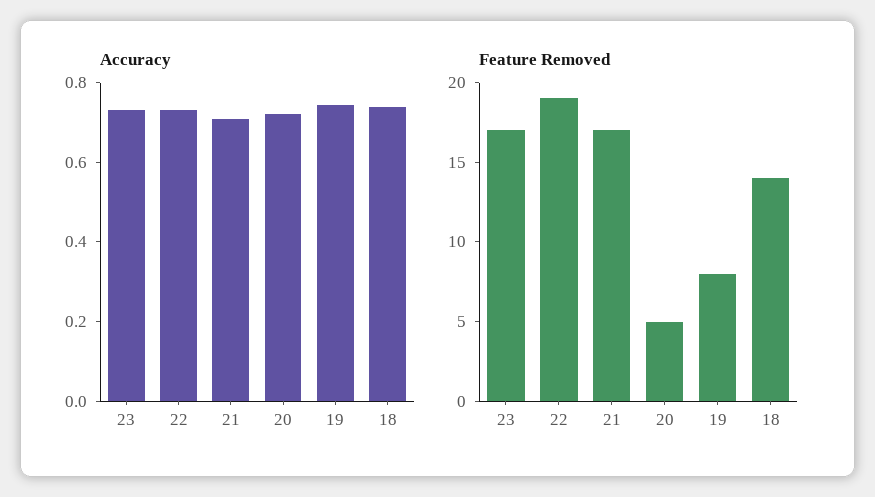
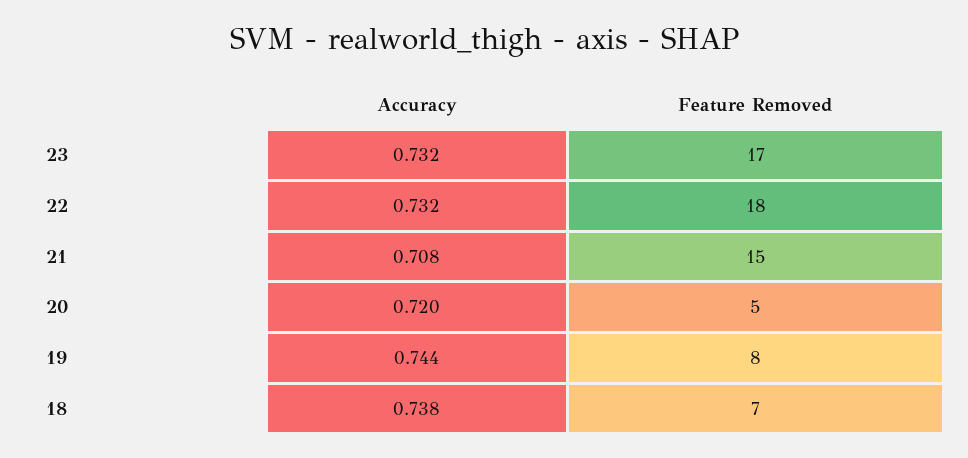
Feature Removed, 22: 19 -> 18
Feature Removed, 21: 17 -> 15
Feature Removed, 18: 14 -> 7

